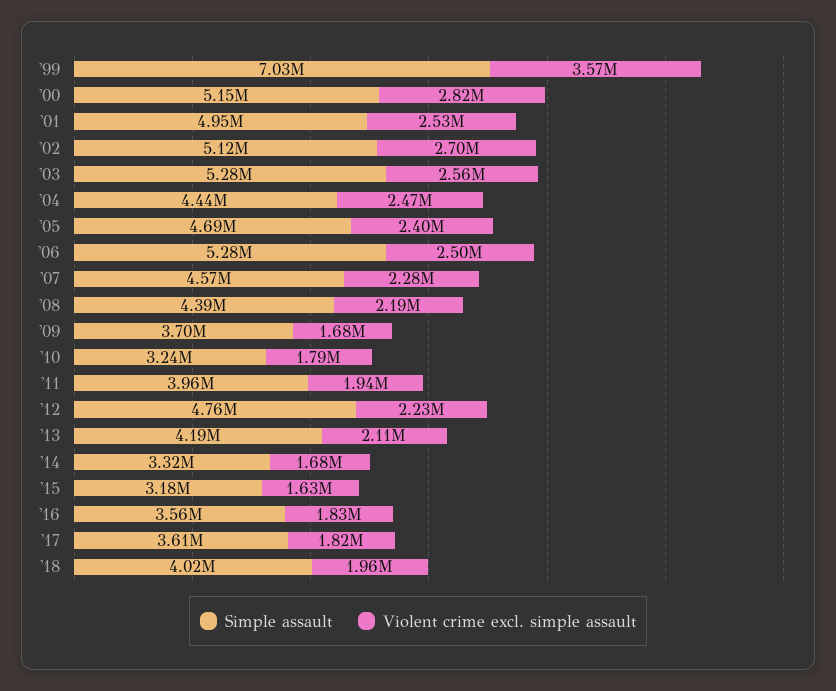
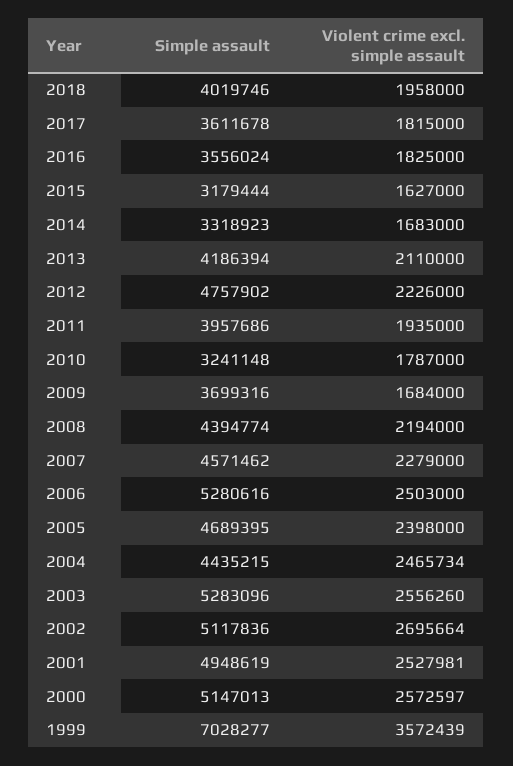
Violent crime excl. simple assault, '00: 2820000 -> 2572597

